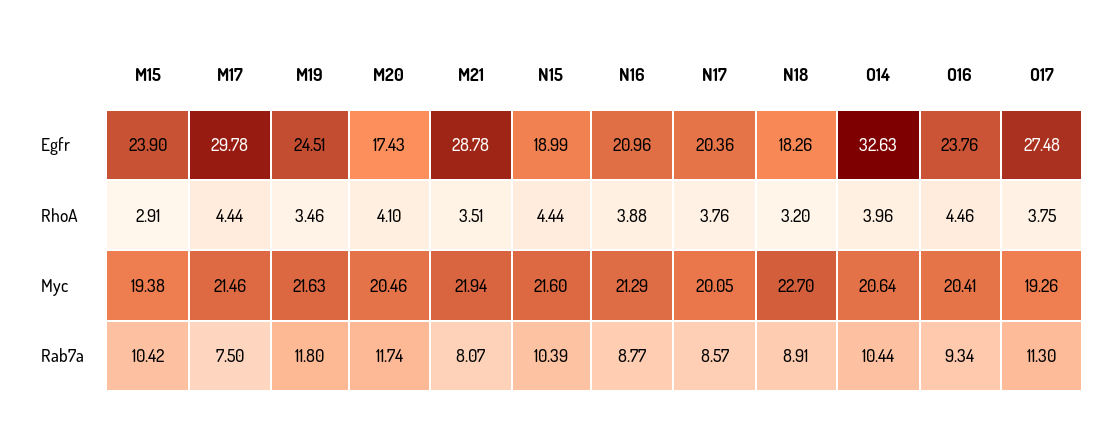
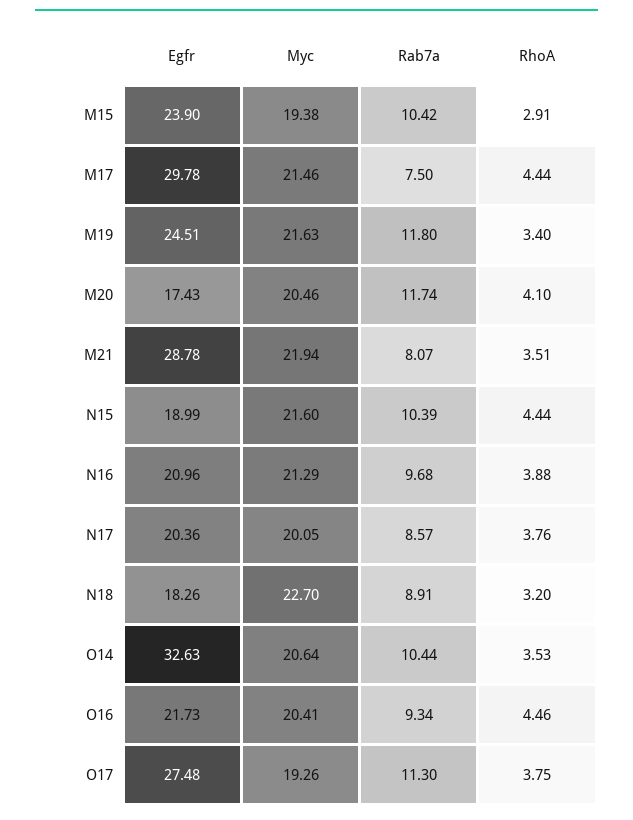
O16, Egfr: 23.76 -> 21.73
M19, RhoA: 3.46 -> 3.4
O14, RhoA: 3.96 -> 3.53
N16, Rab7a: 8.77 -> 9.68

